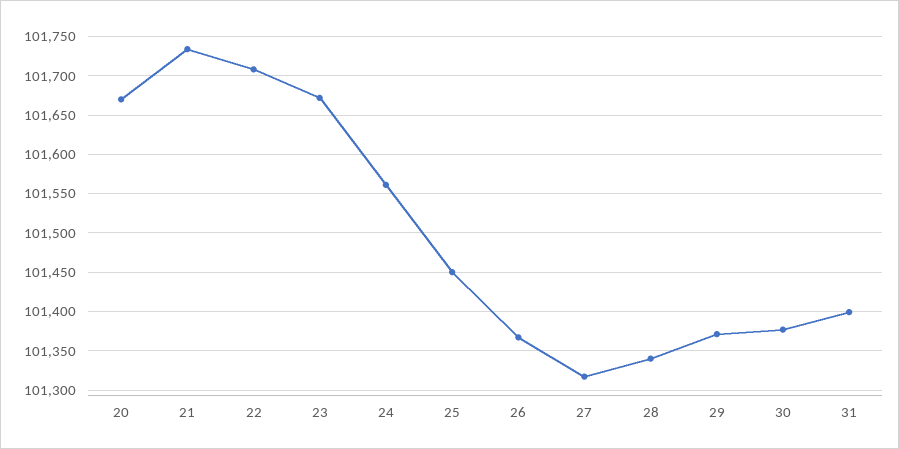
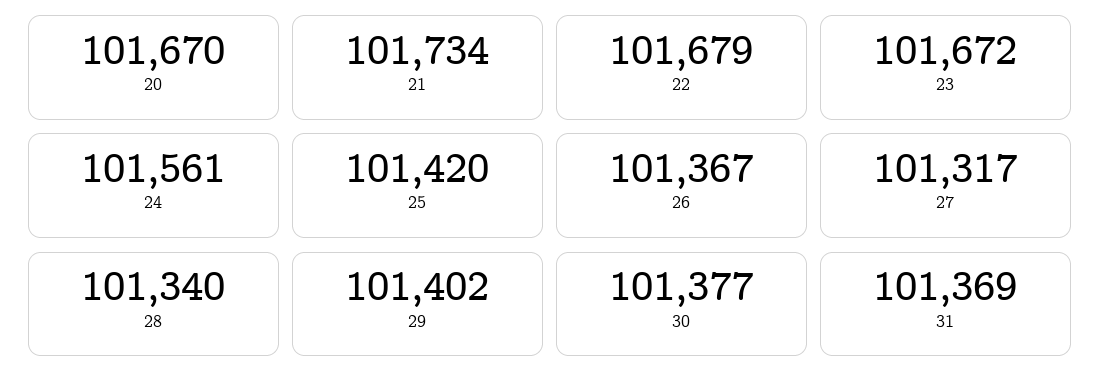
22: 101710 -> 101679
25: 101450 -> 101420
29: 101370 -> 101402
31: 101400 -> 101369

